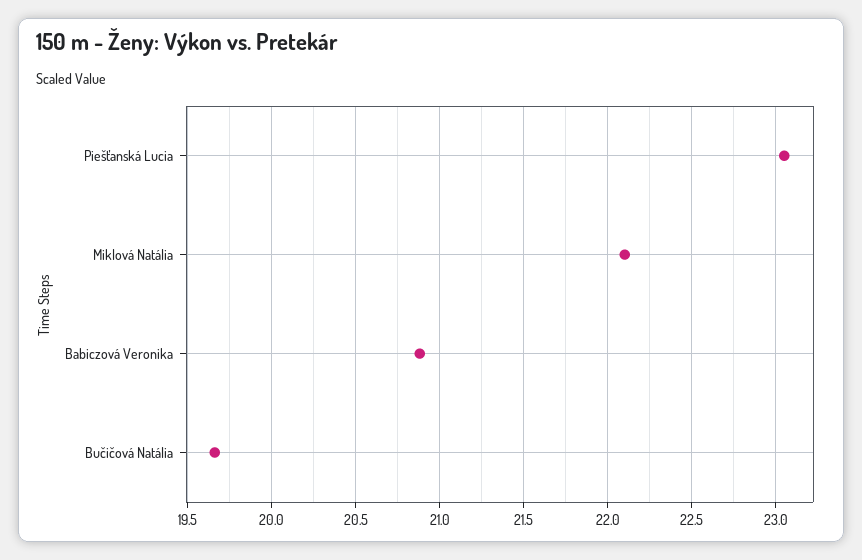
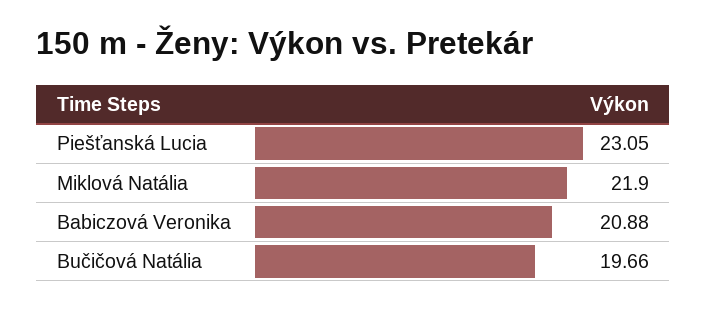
Miklová Natália: 22.1 -> 21.9

